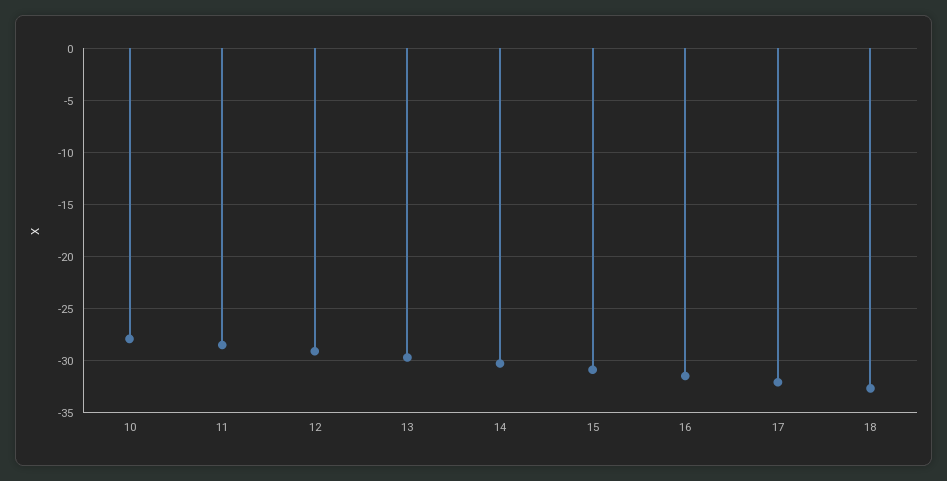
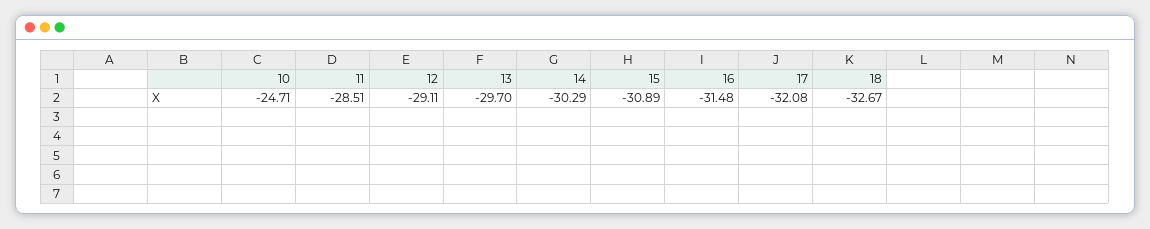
10: -28 -> -24.71

